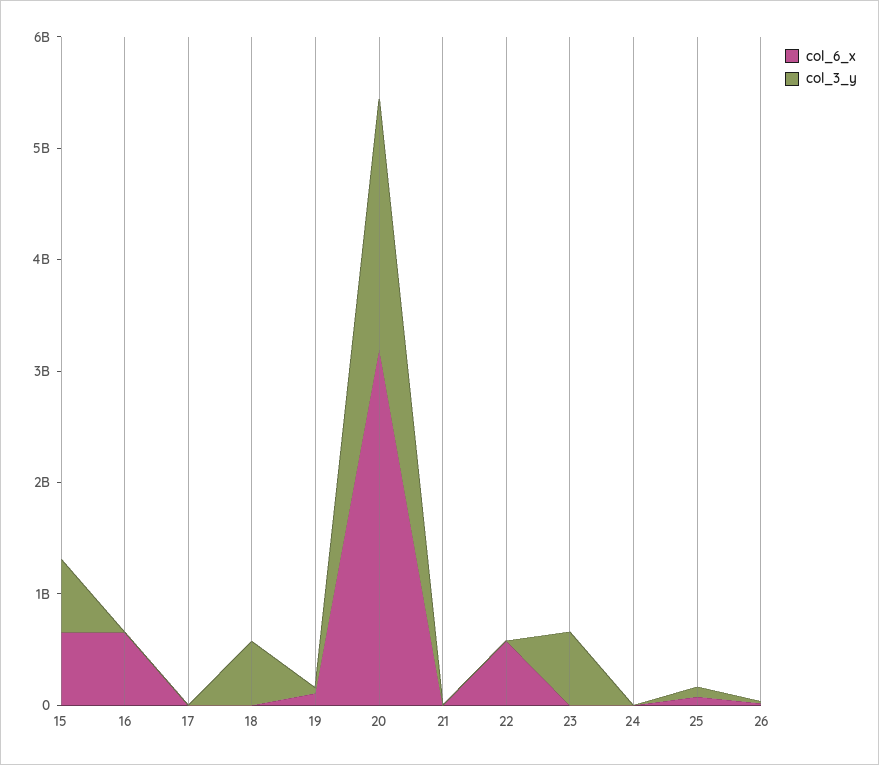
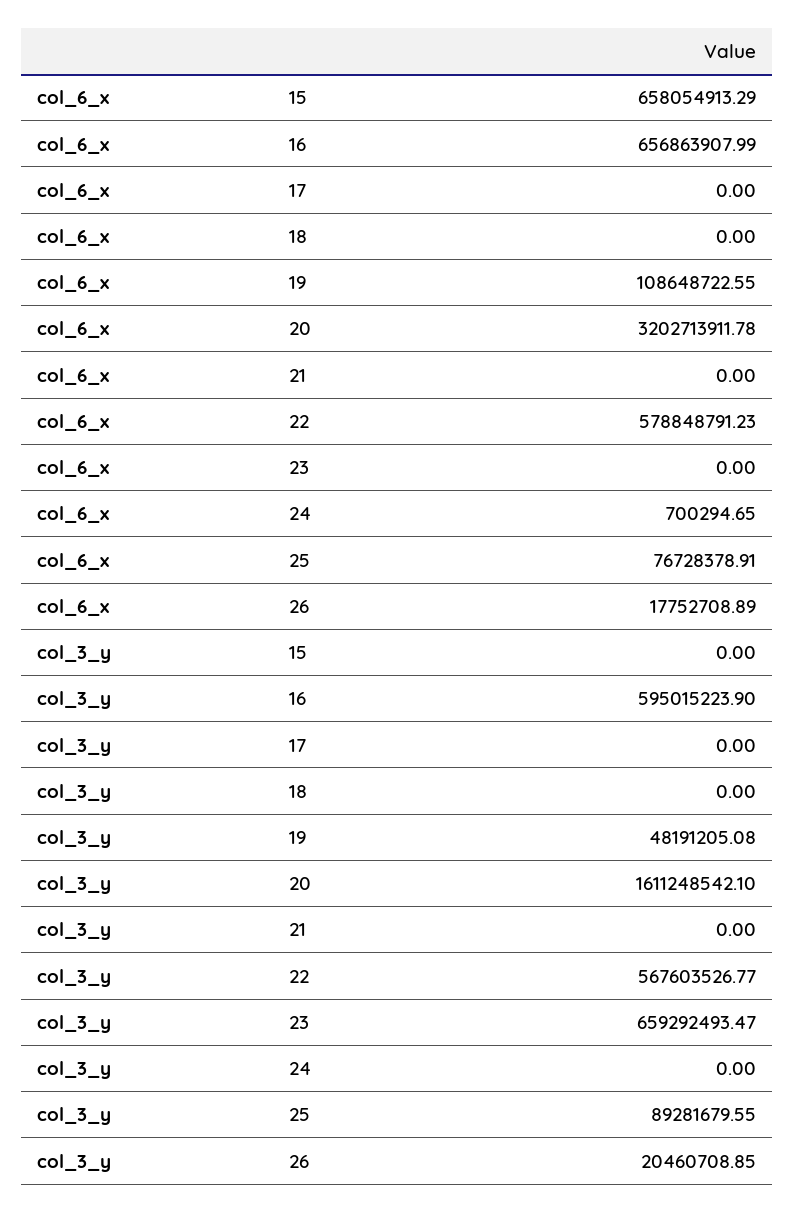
col_3_y, 15: 600000000 -> 0
col_3_y, 16: 0 -> 595015223.9
col_3_y, 18: 600000000 -> 0
col_3_y, 20: 2200000000 -> 1611248542.1
col_3_y, 22: 0 -> 567603526.77

